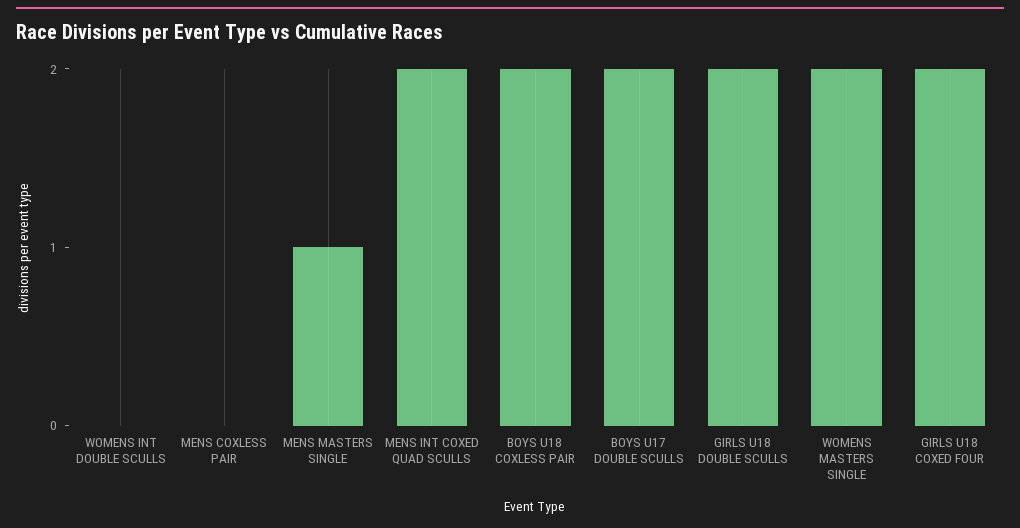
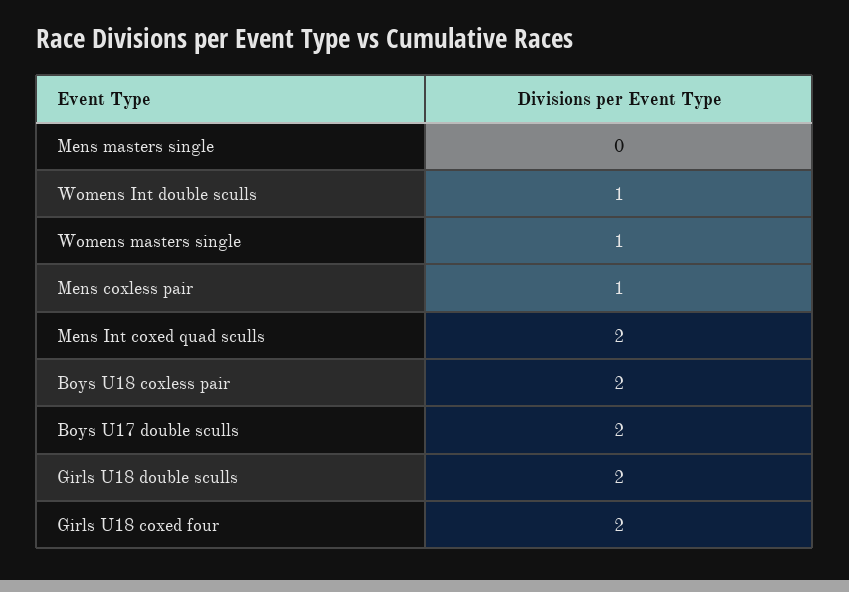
WOMENS INT DOUBLE SCULLS: 0 -> 1
MENS COXLESS PAIR: 0 -> 1
MENS MASTERS SINGLE: 1 -> 0
WOMENS MASTERS SINGLE: 2 -> 1

